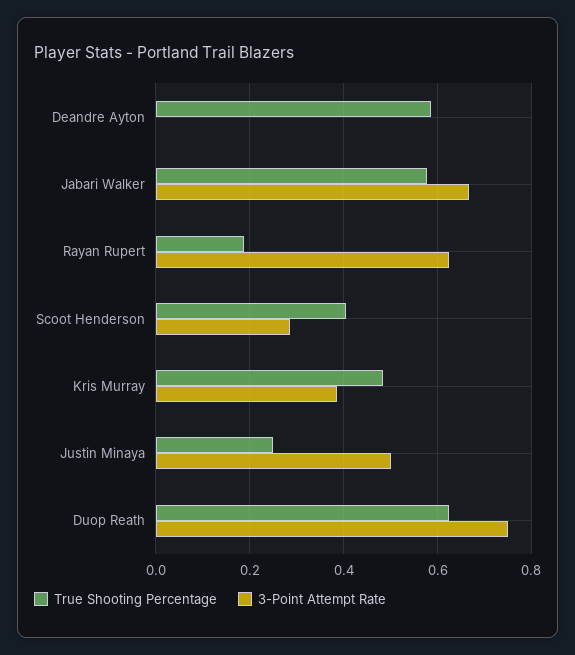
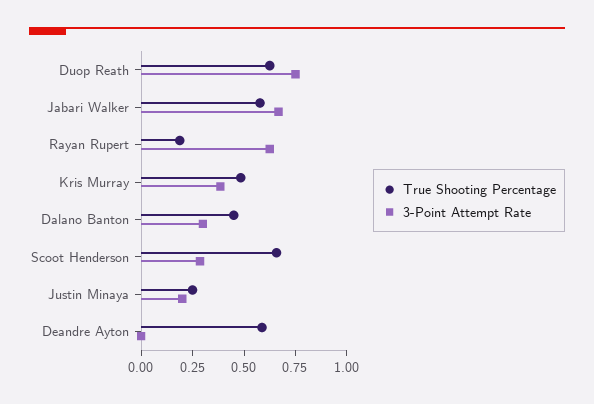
True Shooting Percentage, Scoot Henderson: 0.4 -> 0.65
3-Point Attempt Rate, Justin Minaya: 0.5 -> 0.2
True Shooting Percentage, Dalano Banton: none -> 0.45
3-Point Attempt Rate, Dalano Banton: none -> 0.3

